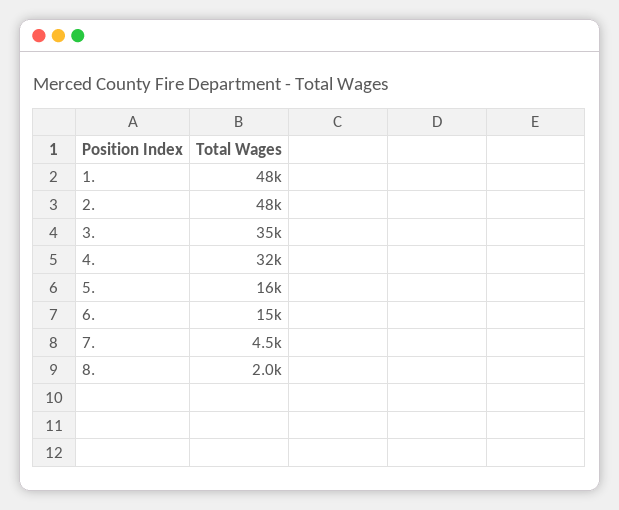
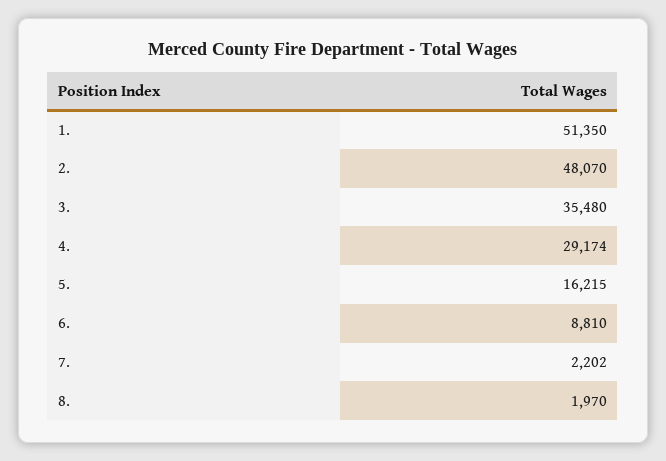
1.: 48000 -> 51350
4.: 32000 -> 29174
6.: 15000 -> 8810
7.: 4500 -> 2202

